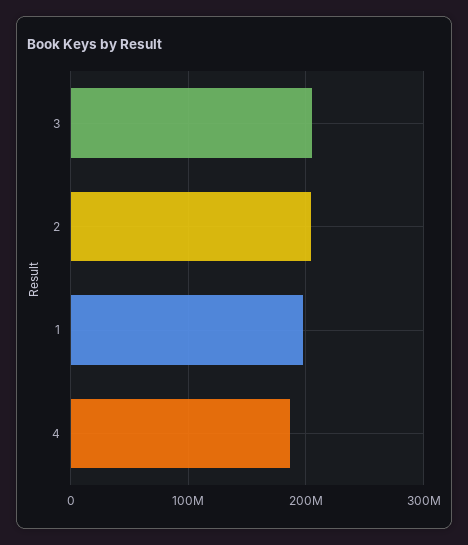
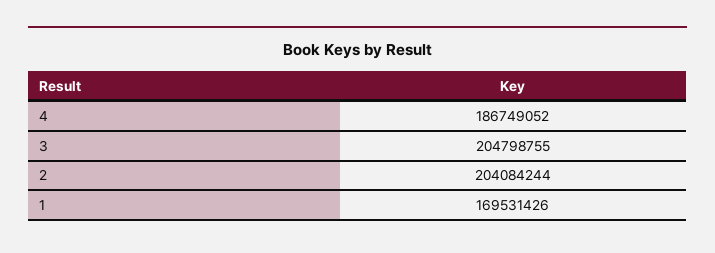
1: 200000000 -> 169531426

